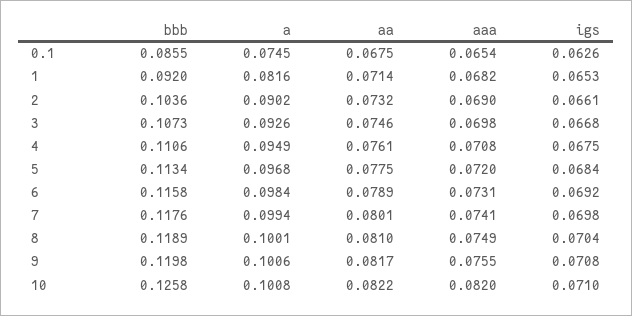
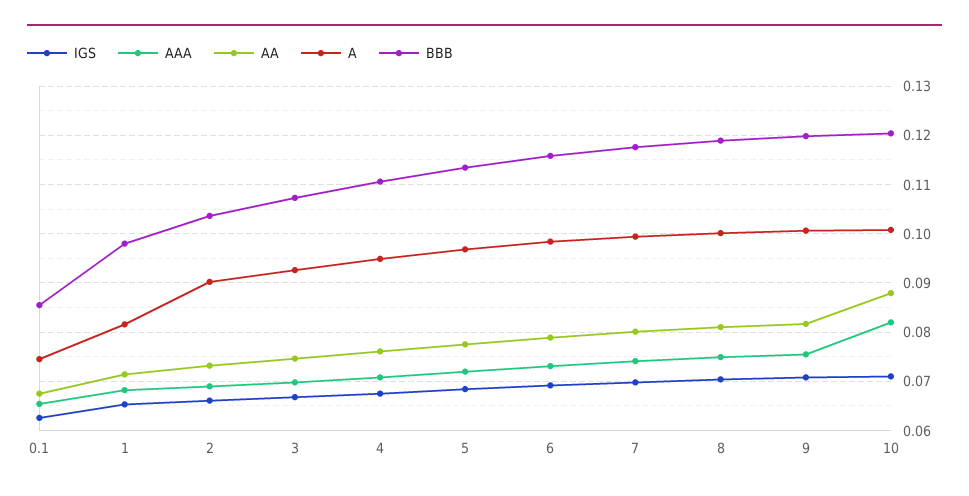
bbb, 1: 0.092 -> 0.098
bbb, 10: 0.1258 -> 0.12
aa, 10: 0.0822 -> 0.088

